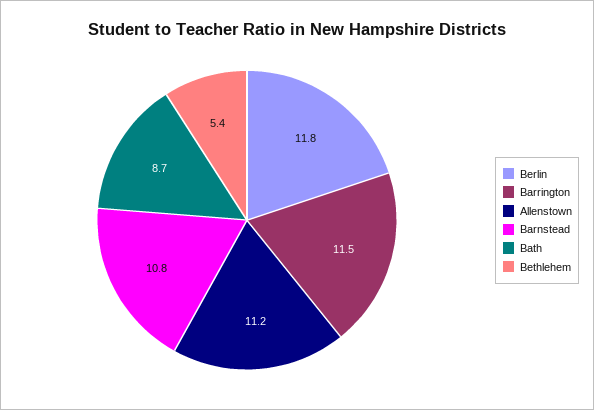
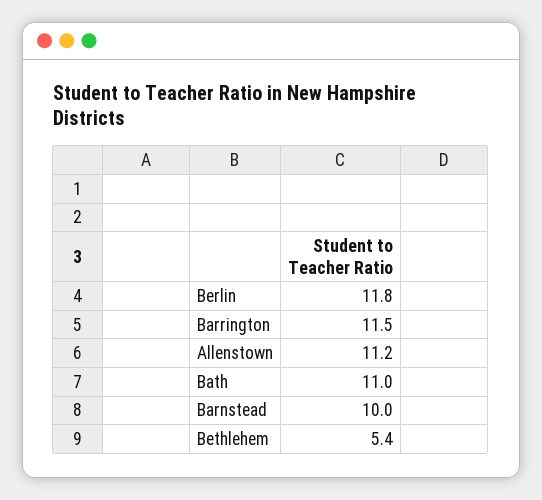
Barnstead: 10.8 -> 10
Bath: 8.7 -> 11

